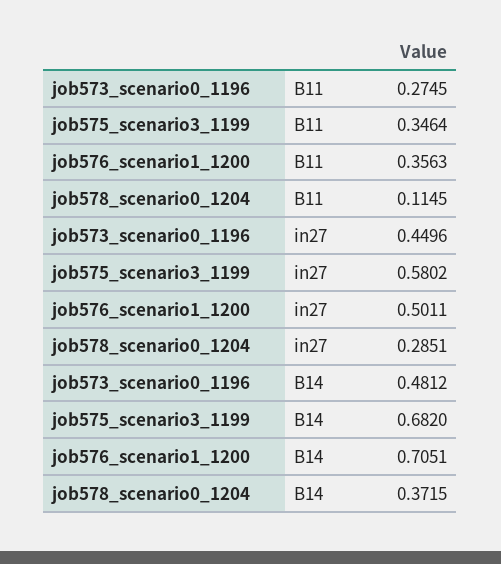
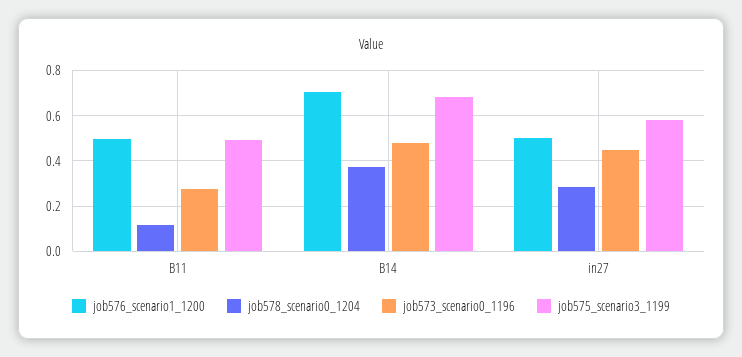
job575_scenario3_1199, B11: 0.3464 -> 0.5
job576_scenario1_1200, B11: 0.3563 -> 0.5

